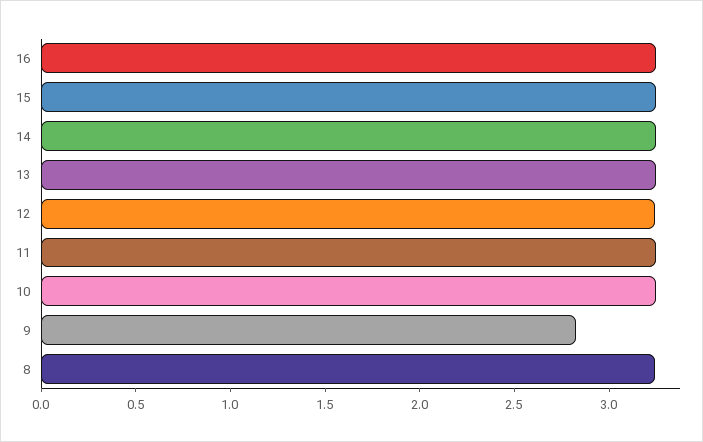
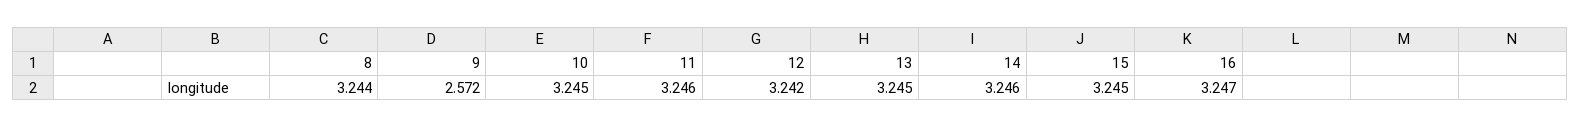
9: 2.8 -> 2.572

